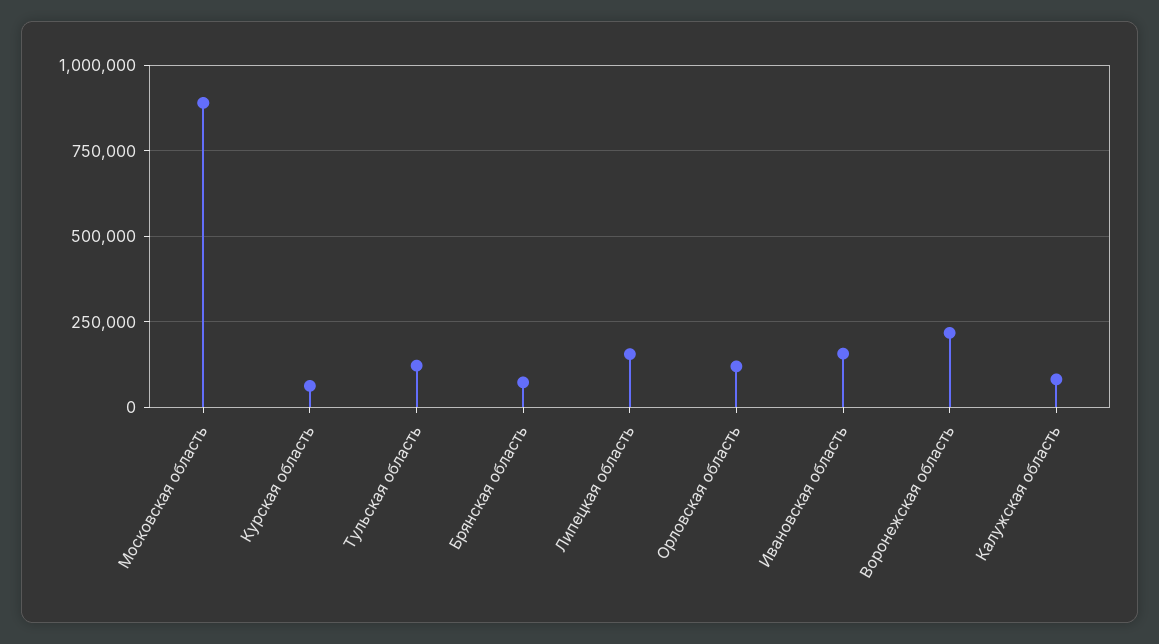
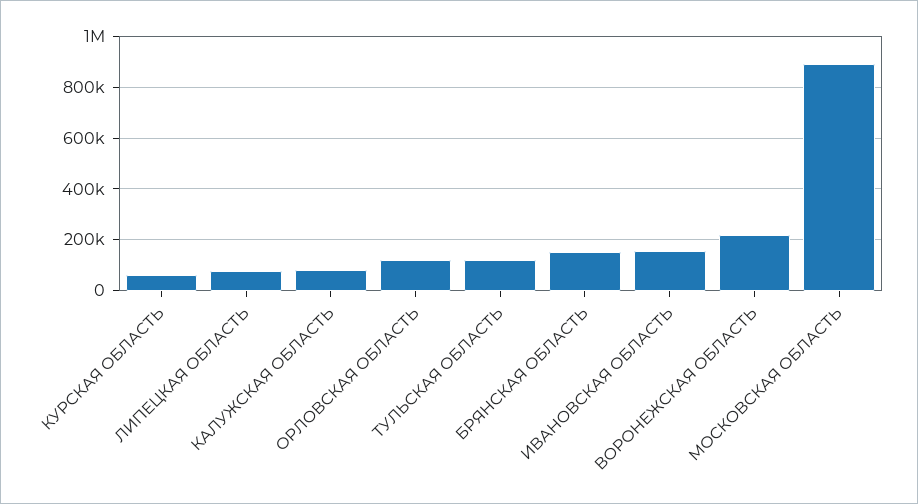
Брянская область: 75000 -> 150000
Липецкая область: 150000 -> 75000

